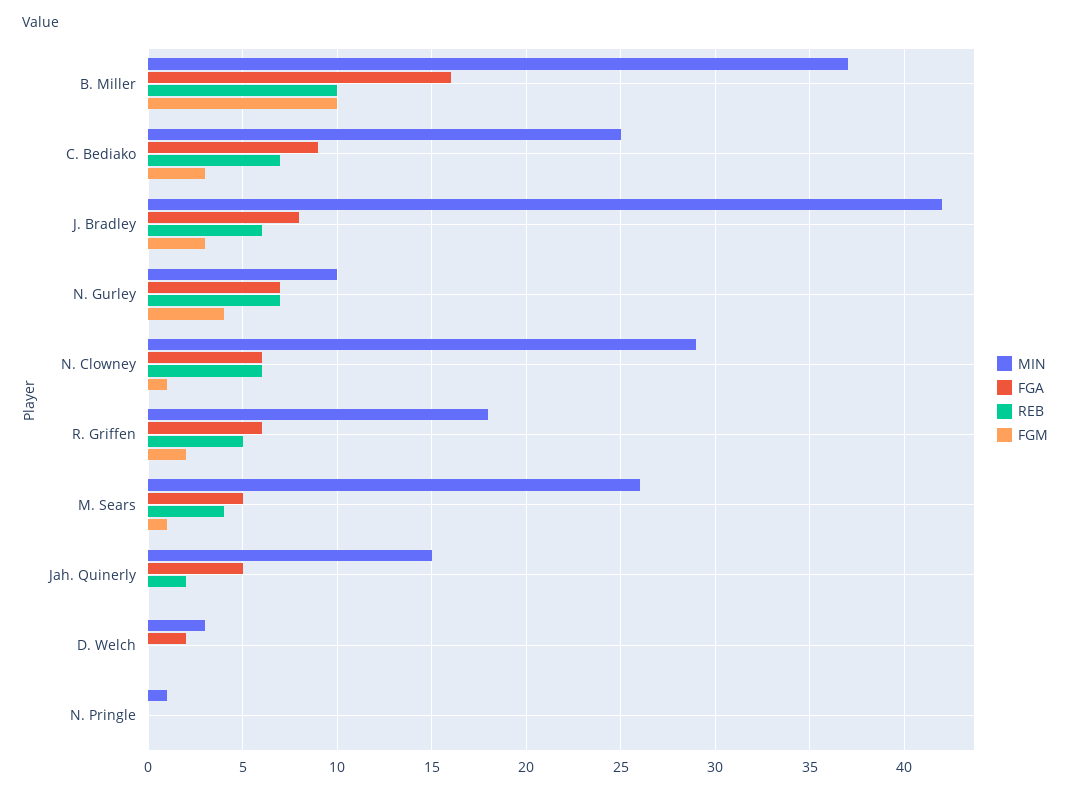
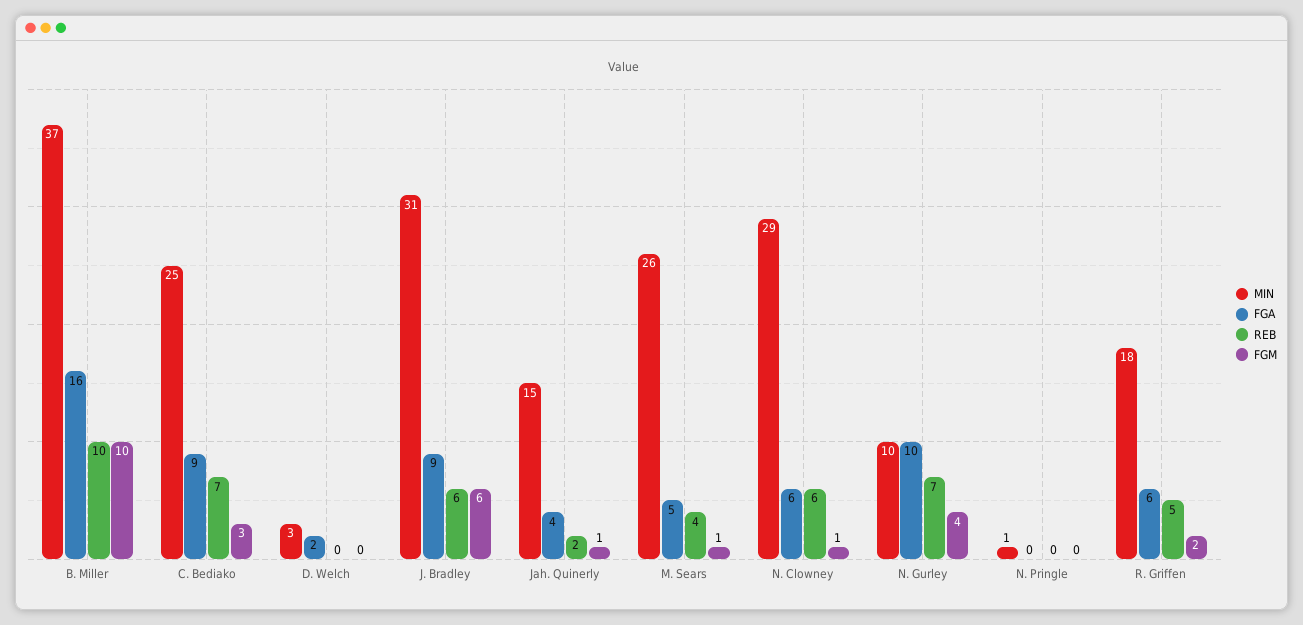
MIN, J. Bradley: 42 -> 31
FGA, J. Bradley: 8 -> 9
FGM, J. Bradley: 3 -> 6
FGA, N. Gurley: 7 -> 10
FGA, Jah. Quinerly: 5 -> 4
FGM, Jah. Quinerly: 0 -> 1

